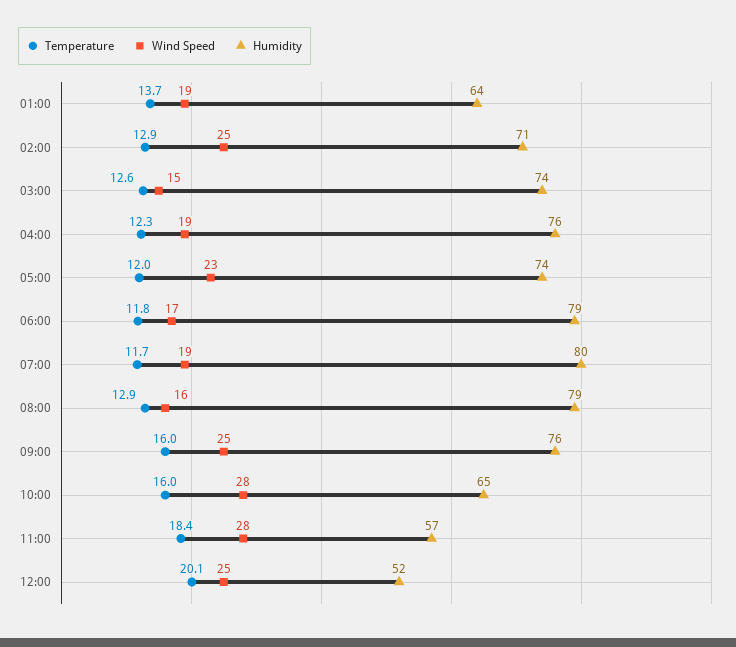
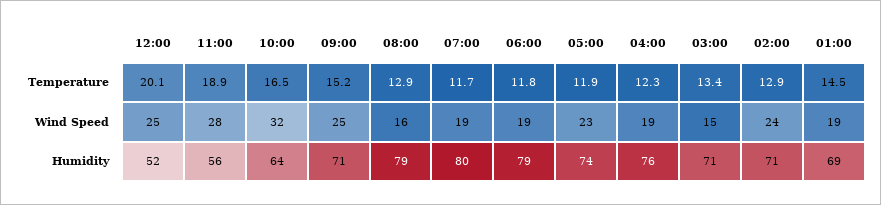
Temperature, 01:00: 13.7 -> 14.5
Humidity, 01:00: 64 -> 69
Wind Speed, 02:00: 25 -> 24
Temperature, 03:00: 12.6 -> 13.4
Humidity, 03:00: 74 -> 71
Temperature, 05:00: 12 -> 11.9
Wind Speed, 06:00: 17 -> 19
Temperature, 09:00: 16 -> 15.2
Humidity, 09:00: 76 -> 71
Temperature, 10:00: 16 -> 16.5
Wind Speed, 10:00: 28 -> 32
Humidity, 10:00: 65 -> 64
Temperature, 11:00: 18.4 -> 18.9
Humidity, 11:00: 57 -> 56

